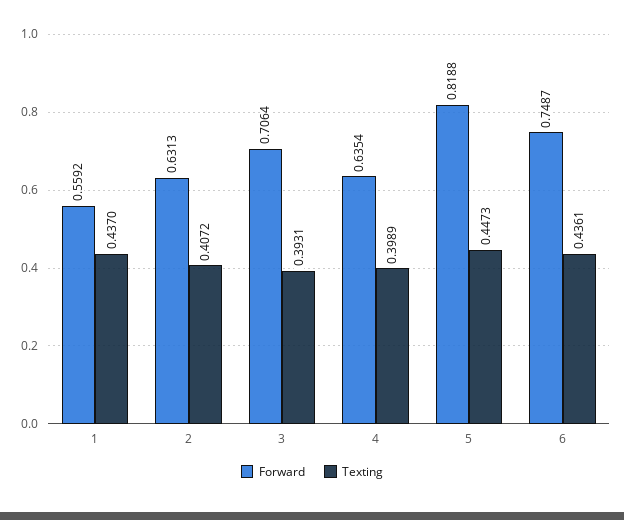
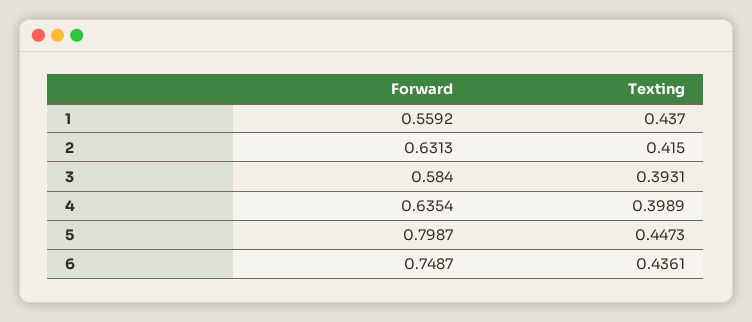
Texting, 2: 0.4072 -> 0.415
Forward, 3: 0.7064 -> 0.584
Forward, 5: 0.8188 -> 0.7987

